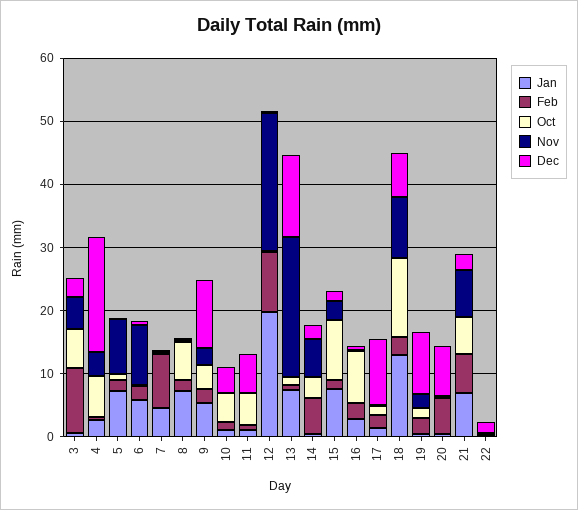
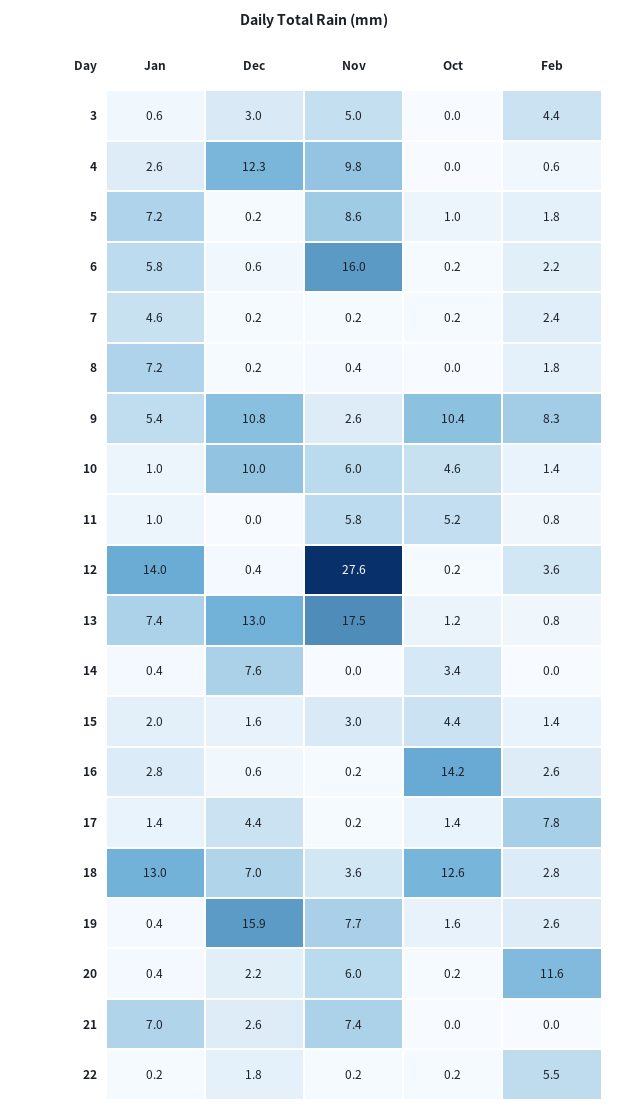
Feb, 3: 10 -> 4.4
Oct, 3: 6 -> 0
Oct, 4: 6 -> 0
Nov, 4: 4 -> 9.8
Dec, 4: 18 -> 12.3
Nov, 6: 10 -> 16
Feb, 7: 8 -> 2.4
Oct, 8: 6 -> 0
Feb, 9: 2 -> 8.3
Oct, 9: 4 -> 10.4
Nov, 10: 0 -> 6
Dec, 10: 4 -> 10
Nov, 11: 0 -> 5.8
Dec, 11: 6 -> 0
Jan, 12: 20 -> 14
Feb, 12: 10 -> 3.6
Nov, 12: 22 -> 27.6
Nov, 13: 22 -> 17.5
Feb, 14: 6 -> 0
Nov, 14: 6 -> 0
Dec, 14: 2 -> 7.6
Jan, 15: 8 -> 2
Oct, 15: 10 -> 4.4
Oct, 16: 8 -> 14.2
Feb, 17: 2 -> 7.8
Dec, 17: 10 -> 4.4
Nov, 18: 10 -> 3.6
Nov, 19: 2 -> 7.7
Dec, 19: 10 -> 15.9
Feb, 20: 6 -> 11.6
Nov, 20: 0 -> 6
Dec, 20: 8 -> 2.2
Feb, 21: 6 -> 0
Oct, 21: 6 -> 0
Feb, 22: 0 -> 5.5

